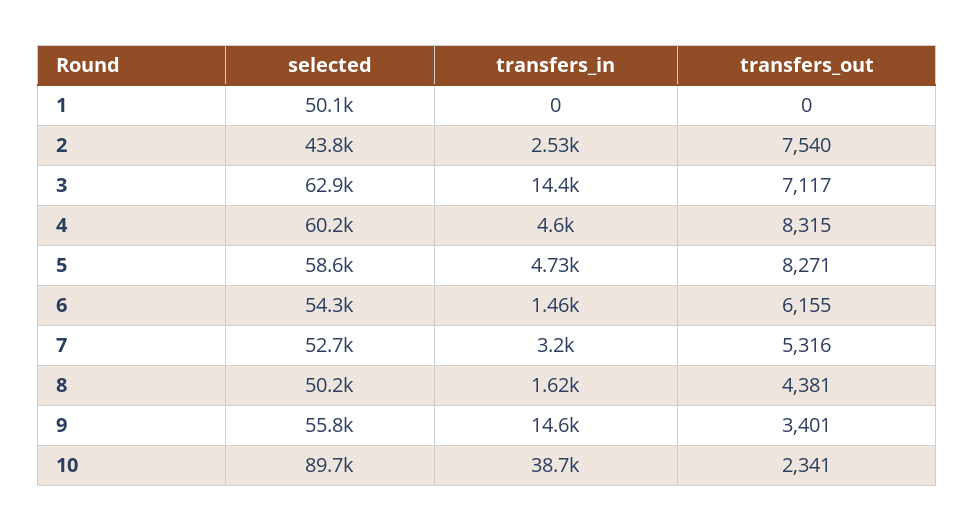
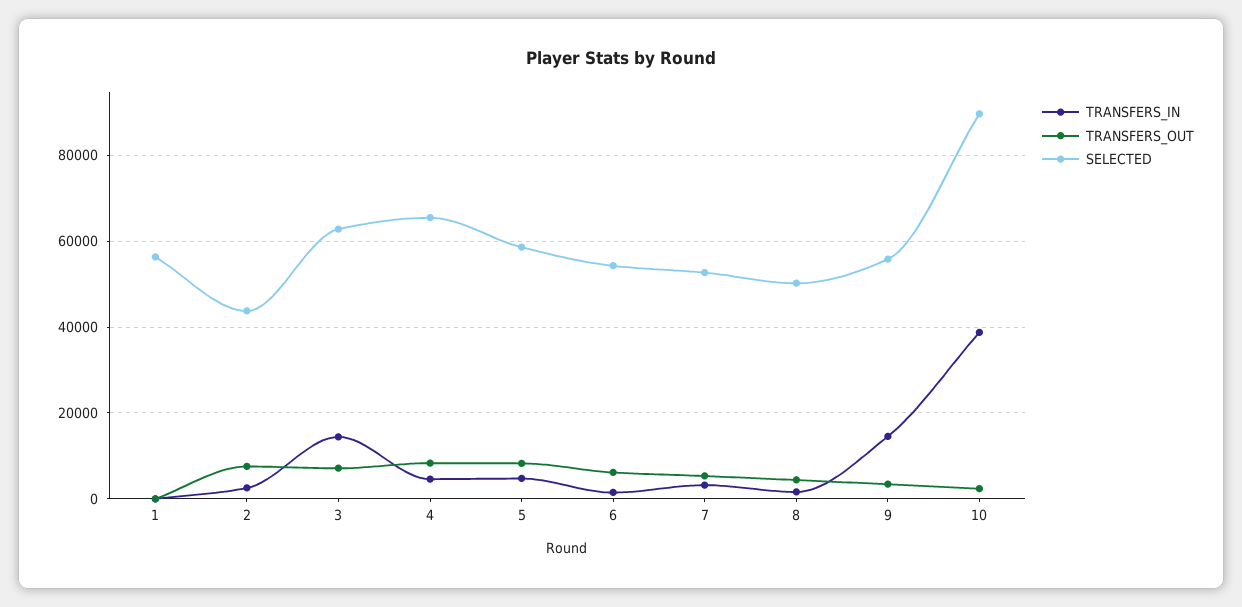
selected, 1: 50100 -> 56000
selected, 4: 60200 -> 66000

